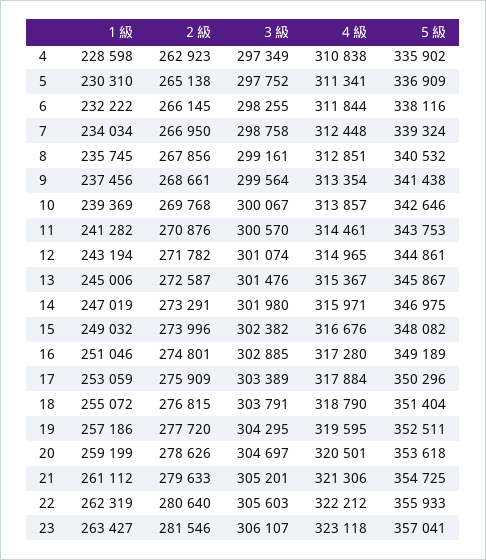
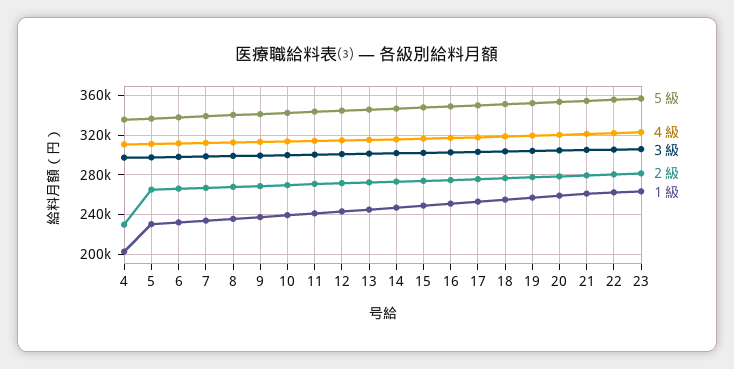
１級, 4: 228598 -> 200000
２級, 4: 262923 -> 230000

